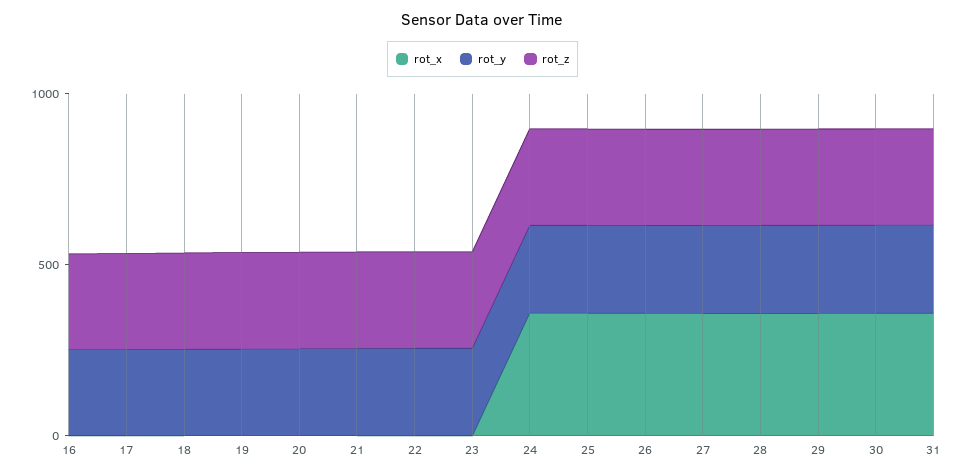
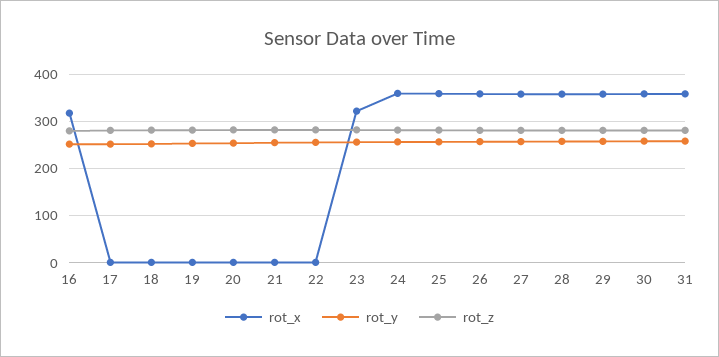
rot_x, 16: 0 -> 320
rot_x, 23: 0 -> 320

